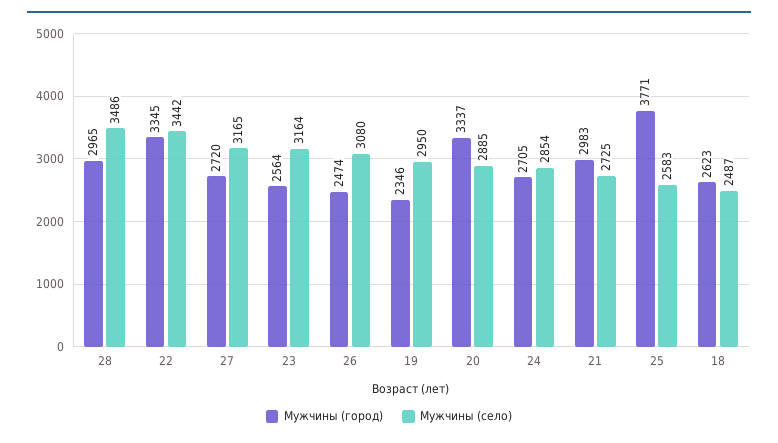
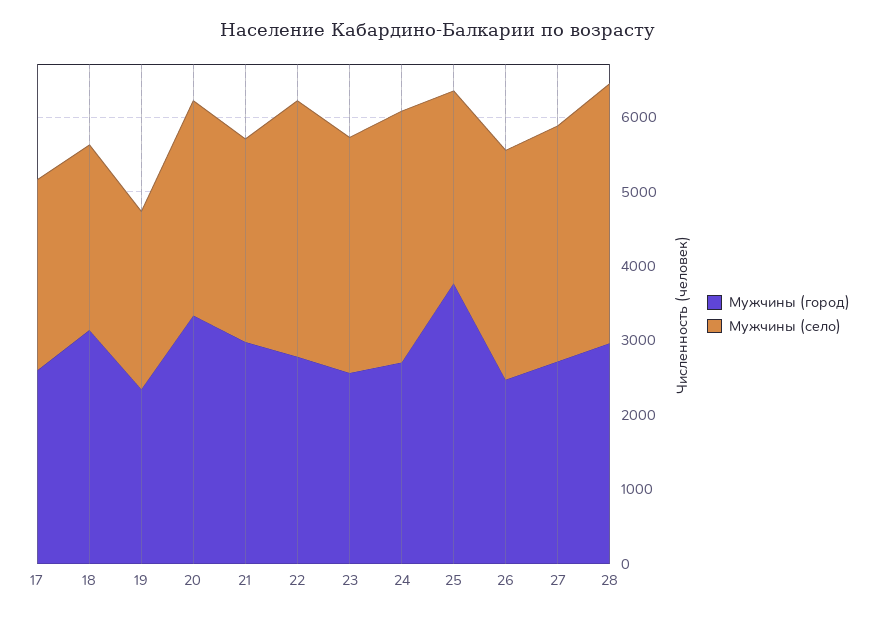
Мужчины (город), 22: 3345 -> 2800
Мужчины (село), 19: 2950 -> 2400
Мужчины (село), 24: 2854 -> 3400
Мужчины (город), 18: 2623 -> 3200
Мужчины (город), 17: none -> 2600
Мужчины (село), 17: none -> 2600

